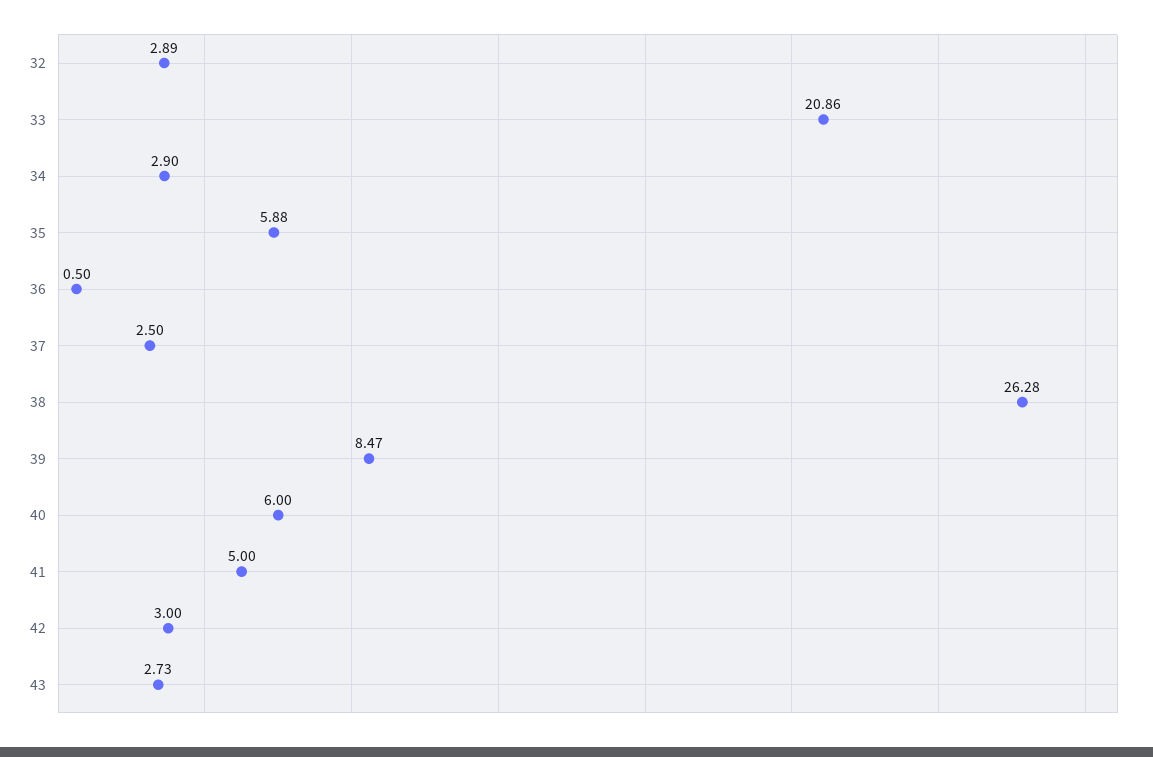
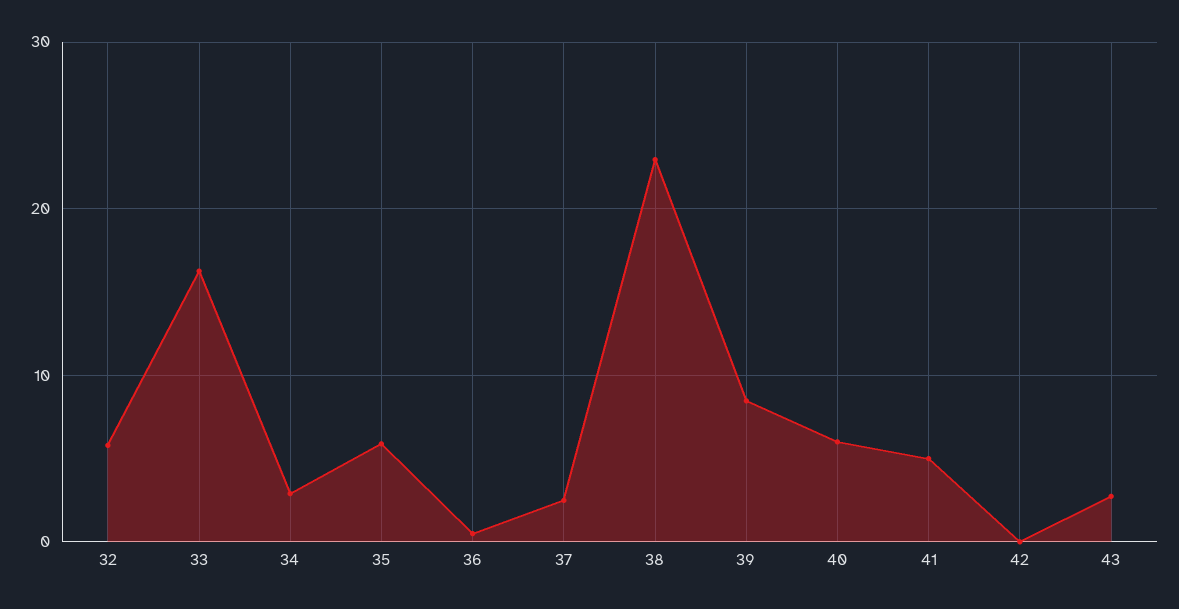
32: 2.89 -> 6
33: 20.86 -> 16
38: 26.28 -> 23
42: 3 -> 0

